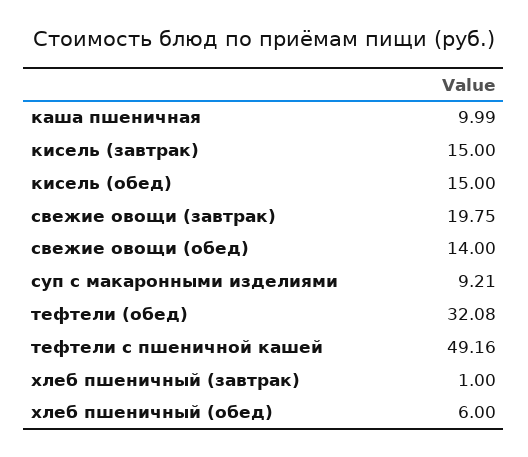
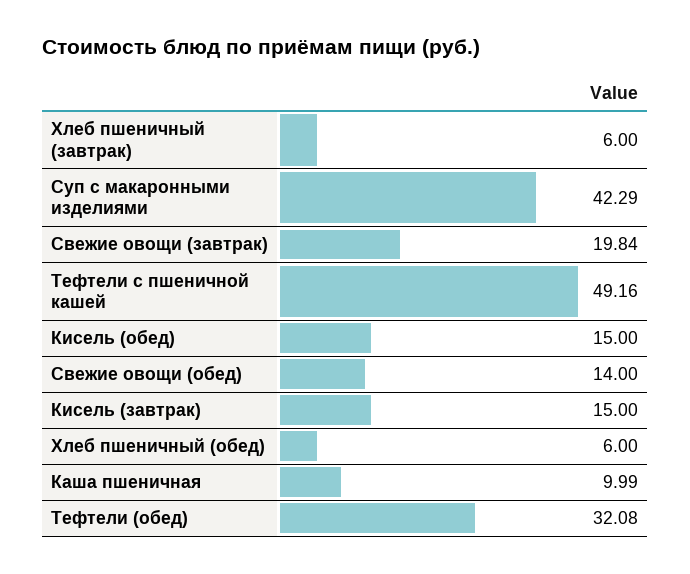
свежие овощи (завтрак): 19.75 -> 19.84
суп с макаронными изделиями: 9.21 -> 42.29
хлеб пшеничный (завтрак): 1 -> 6

